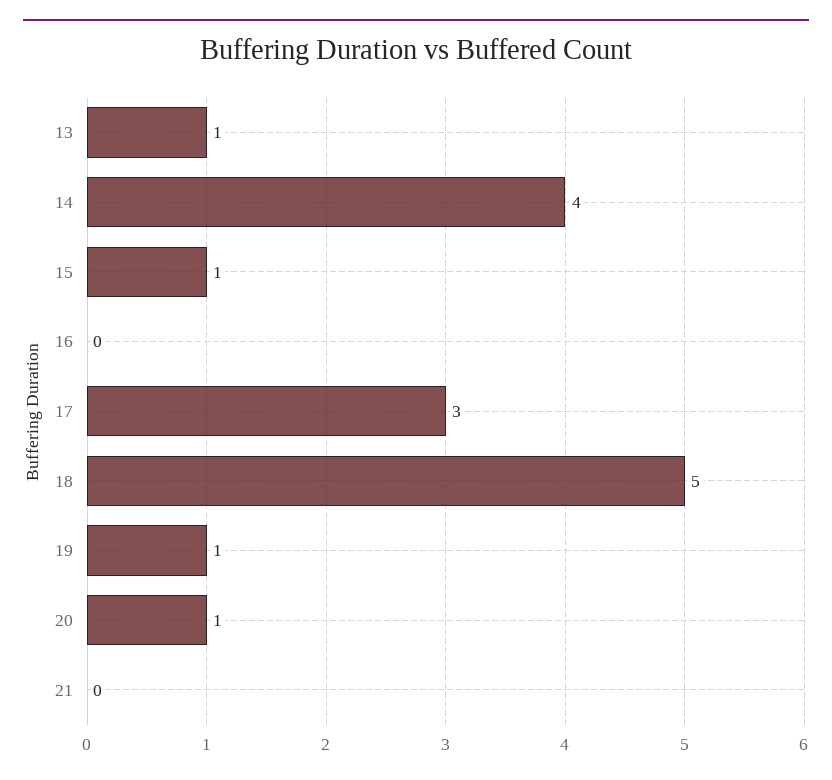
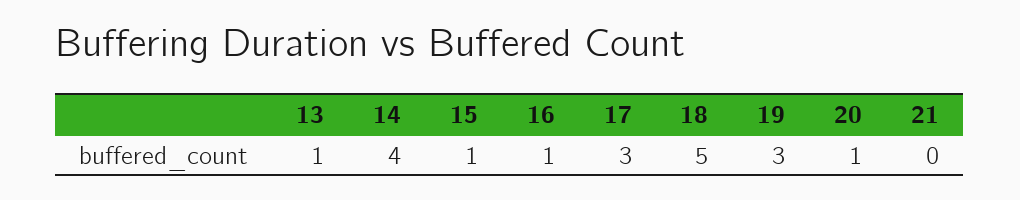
16: 0 -> 1
19: 1 -> 3

